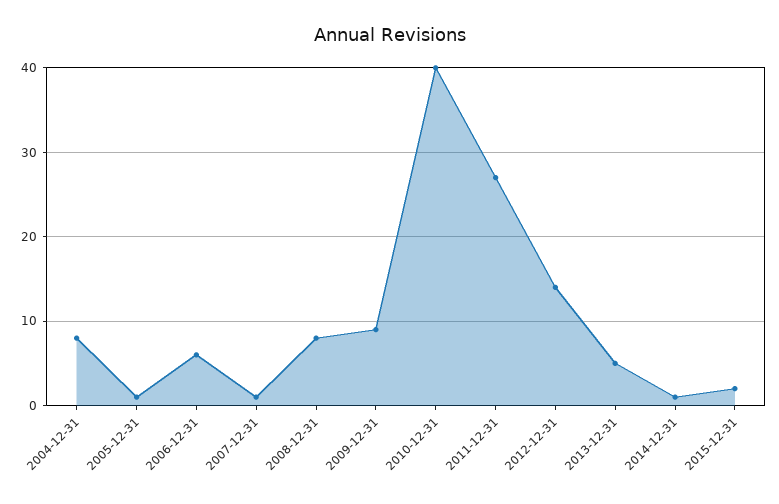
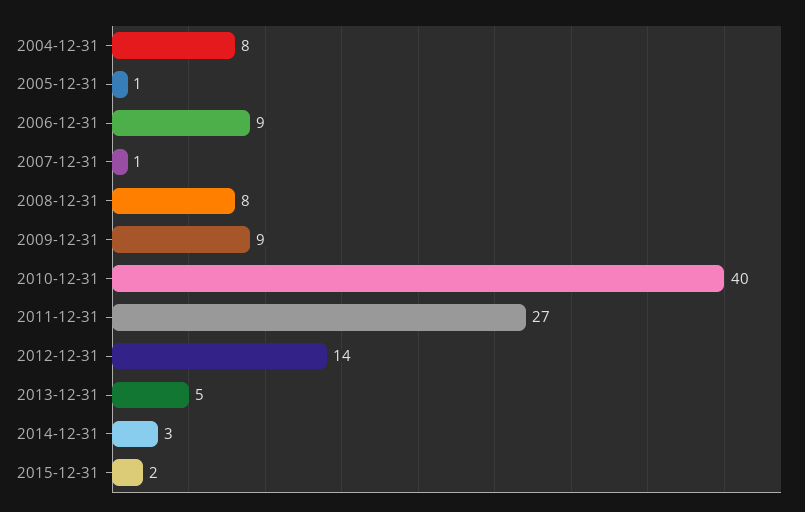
2006-12-31: 6 -> 9
2014-12-31: 1 -> 3

